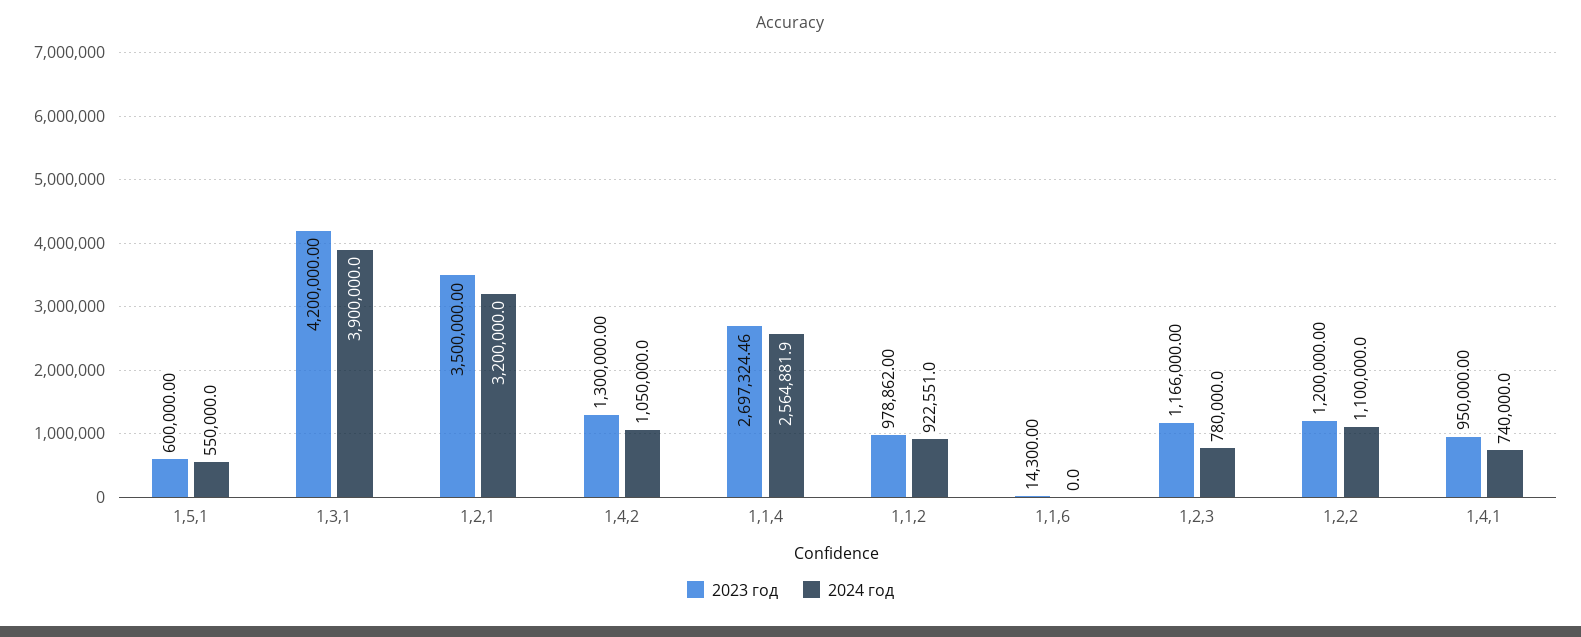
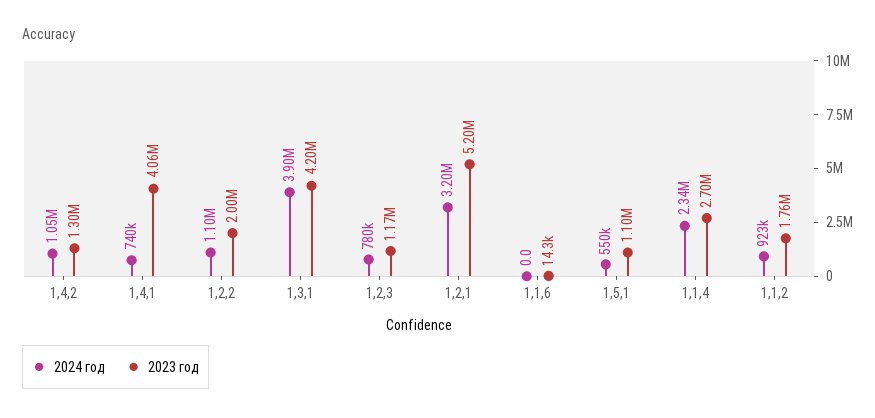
2023 год, 1,5,1: 600000 -> 1100000
2023 год, 1,2,1: 3500000 -> 5200000
2024 год, 1,1,4: 2564881.9 -> 2340000
2023 год, 1,1,2: 978862 -> 1760000
2023 год, 1,2,2: 1200000 -> 2000000
2023 год, 1,4,1: 950000 -> 4060000

